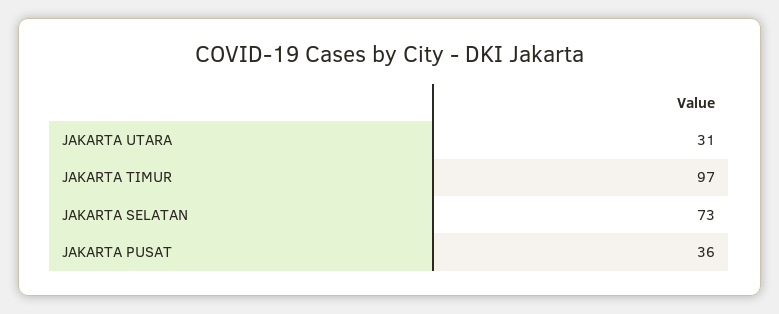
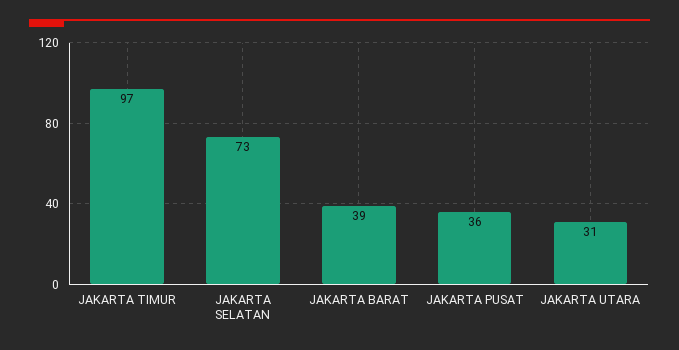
JAKARTA BARAT: none -> 39

